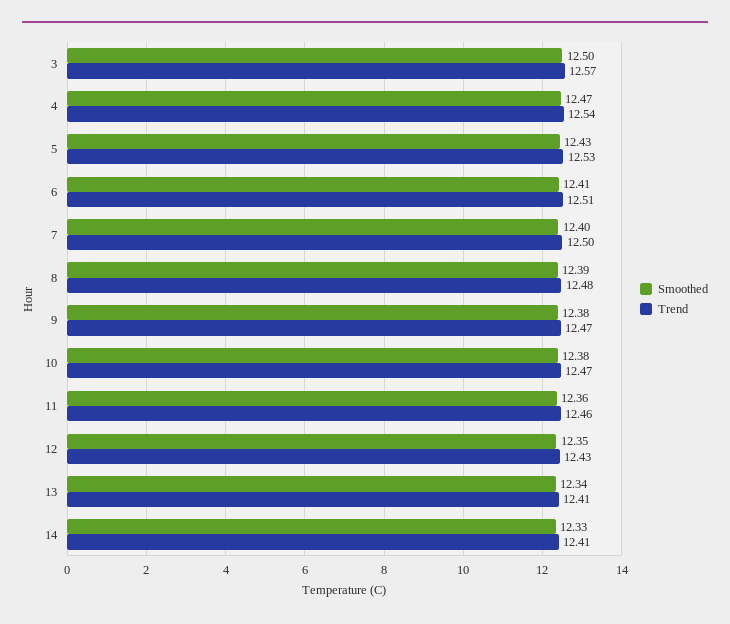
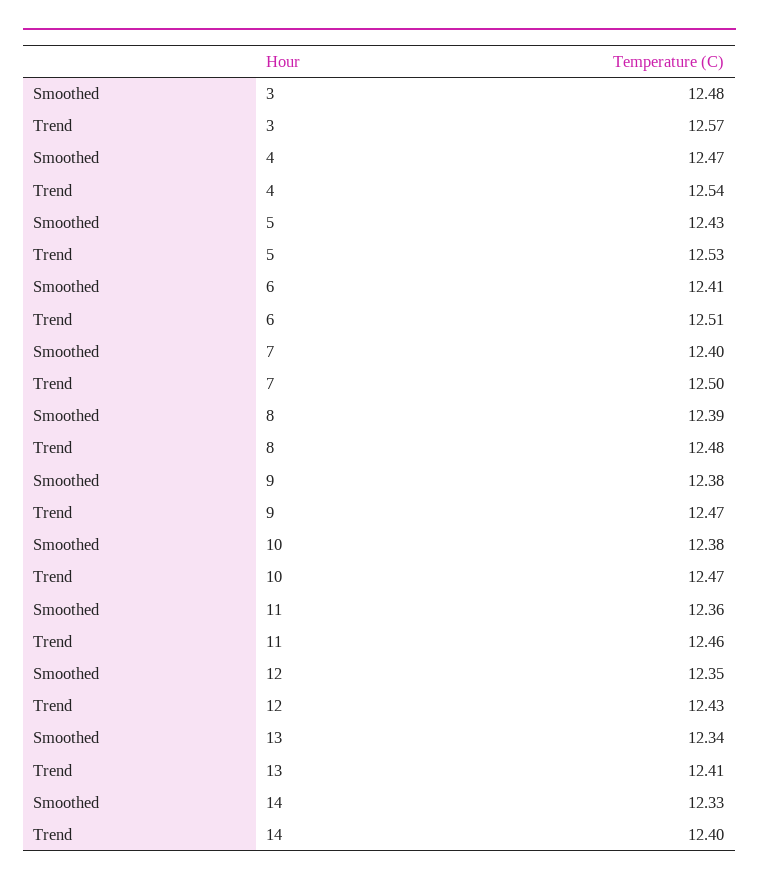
Smoothed, 3: 12.5 -> 12.48
Trend, 14: 12.41 -> 12.4

